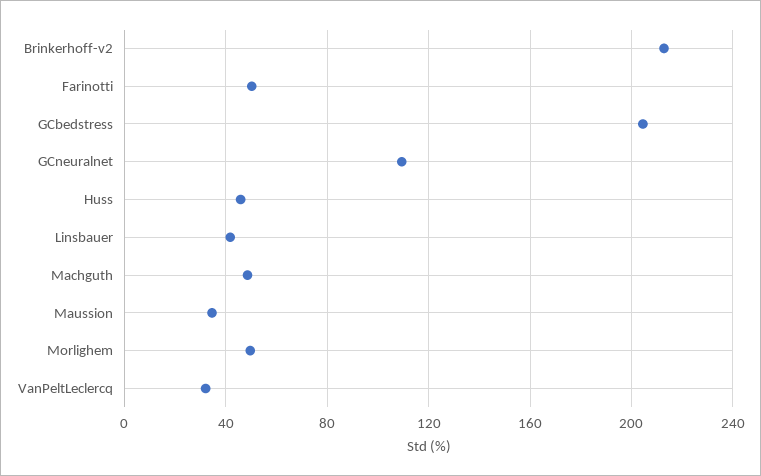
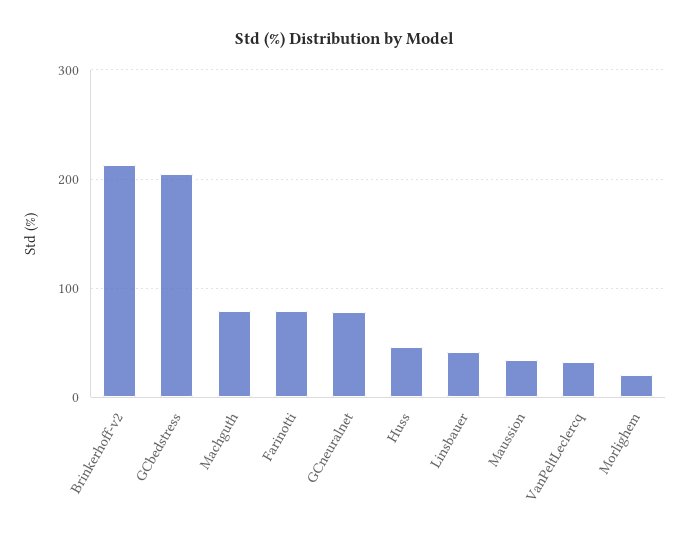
Farinotti: 50 -> 80
GCneuralnet: 110 -> 80
Machguth: 50 -> 80
Morlighem: 50 -> 20

